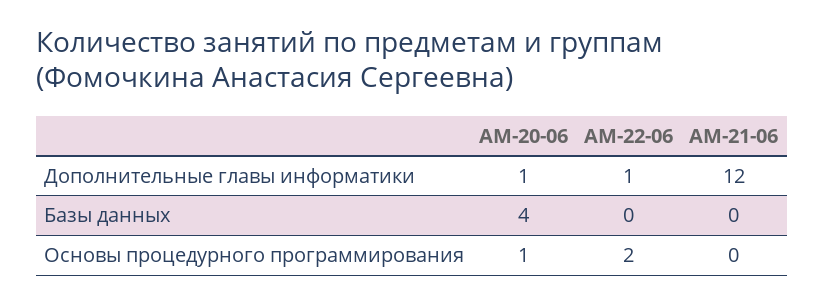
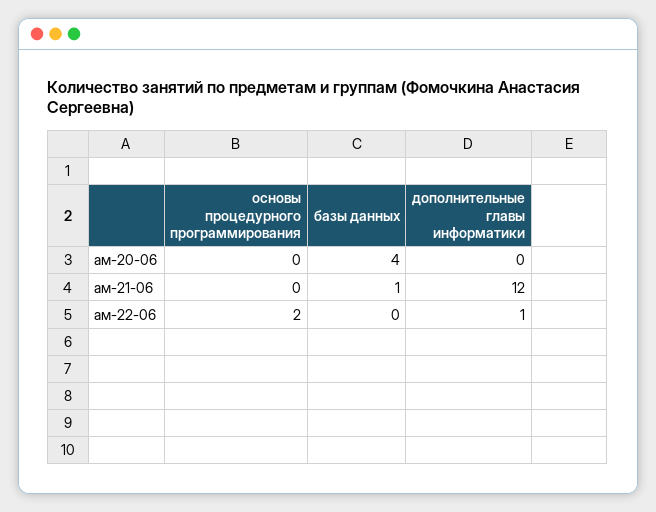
АМ-20-06, Дополнительные главы информатики: 1 -> 0
АМ-21-06, Базы данных: 0 -> 1
АМ-20-06, Основы процедурного программирования: 1 -> 0

